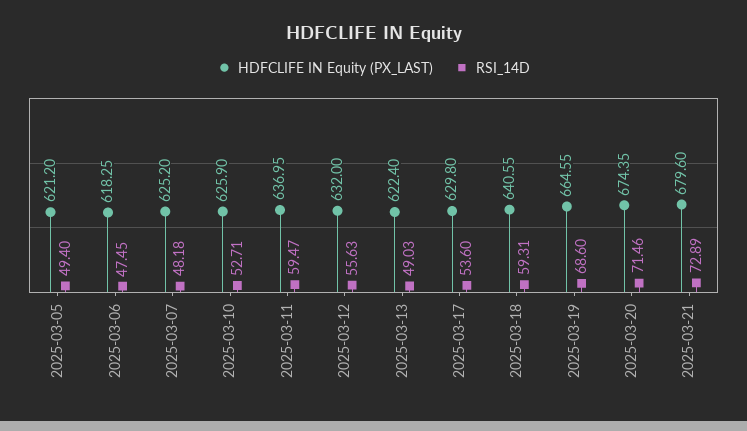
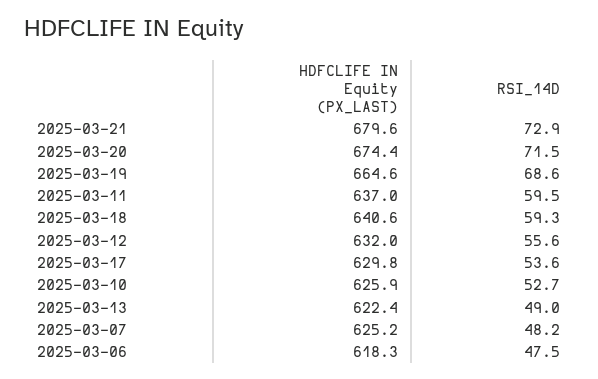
HDFCLIFE IN Equity (PX_LAST), 2025-03-05: 621.2 -> none
RSI_14D, 2025-03-05: 49.4 -> none

